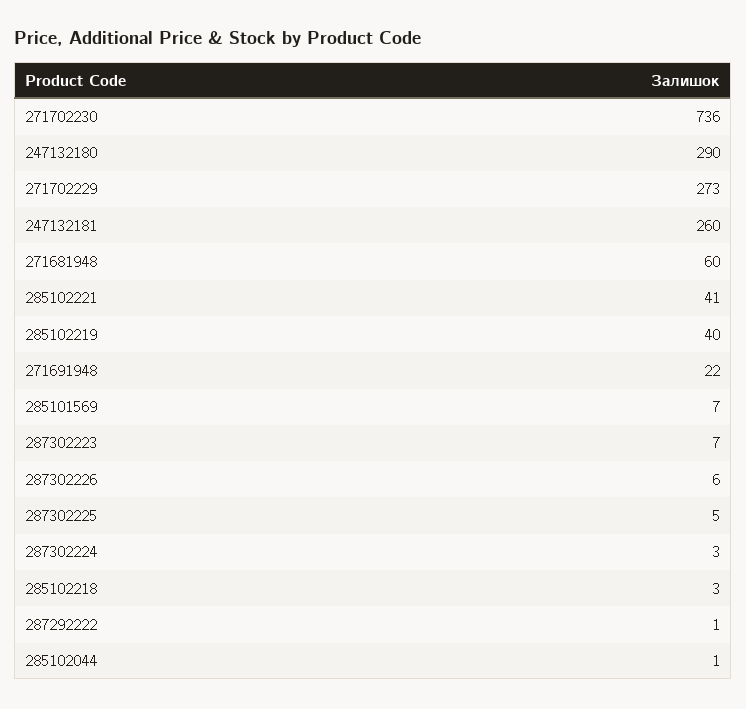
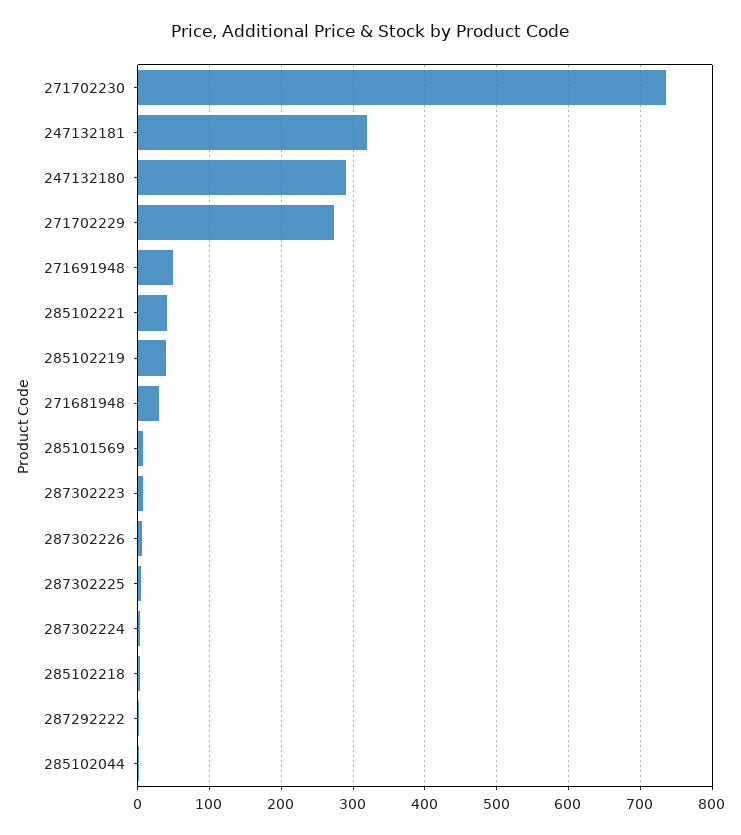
247132181: 260 -> 320
271681948: 60 -> 30
271691948: 22 -> 50

